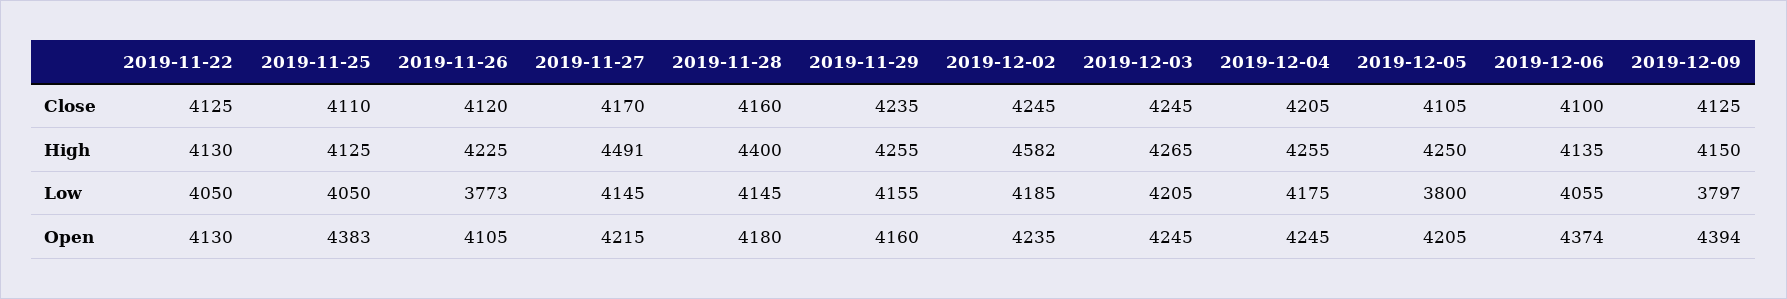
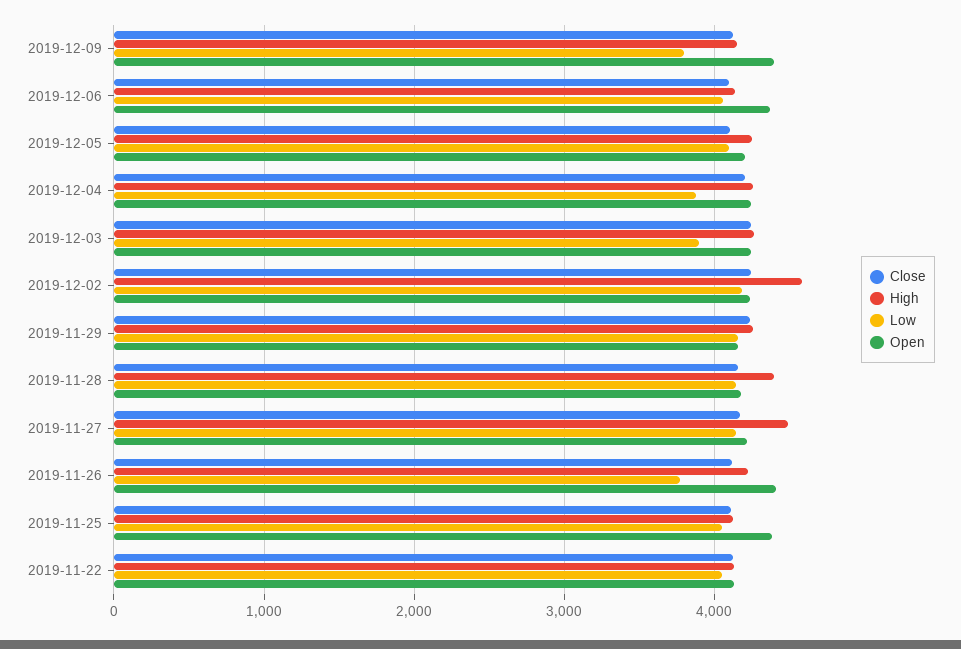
Low, 2019-12-03: 4205 -> 3900
Low, 2019-12-04: 4175 -> 3900
Low, 2019-12-05: 3800 -> 4100
Open, 2019-11-26: 4105 -> 4400

